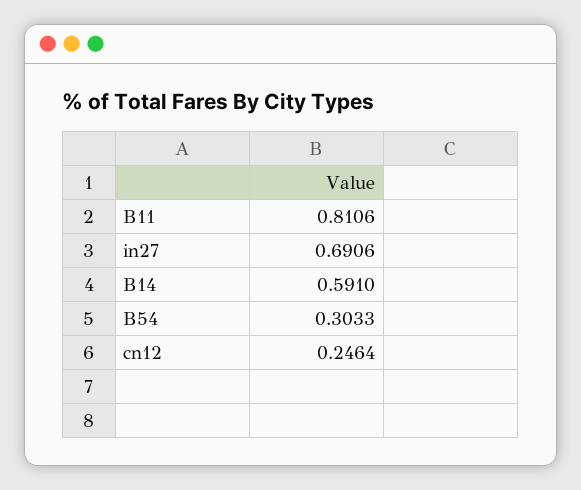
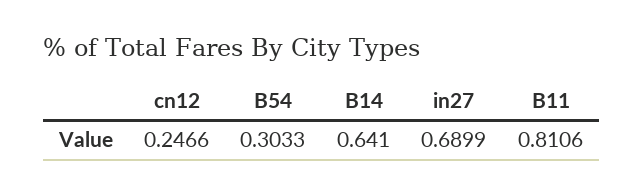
in27: 0.6906 -> 0.6899
B14: 0.591 -> 0.641
cn12: 0.2464 -> 0.2466

